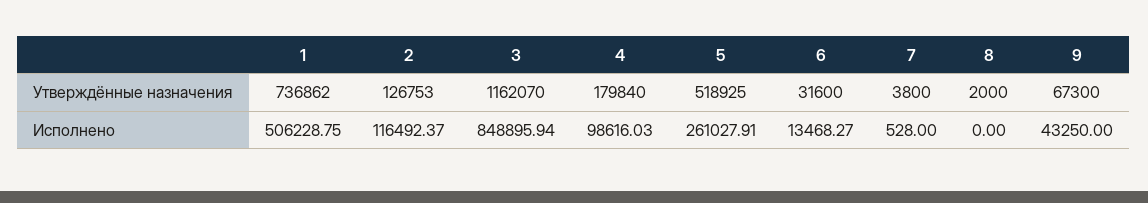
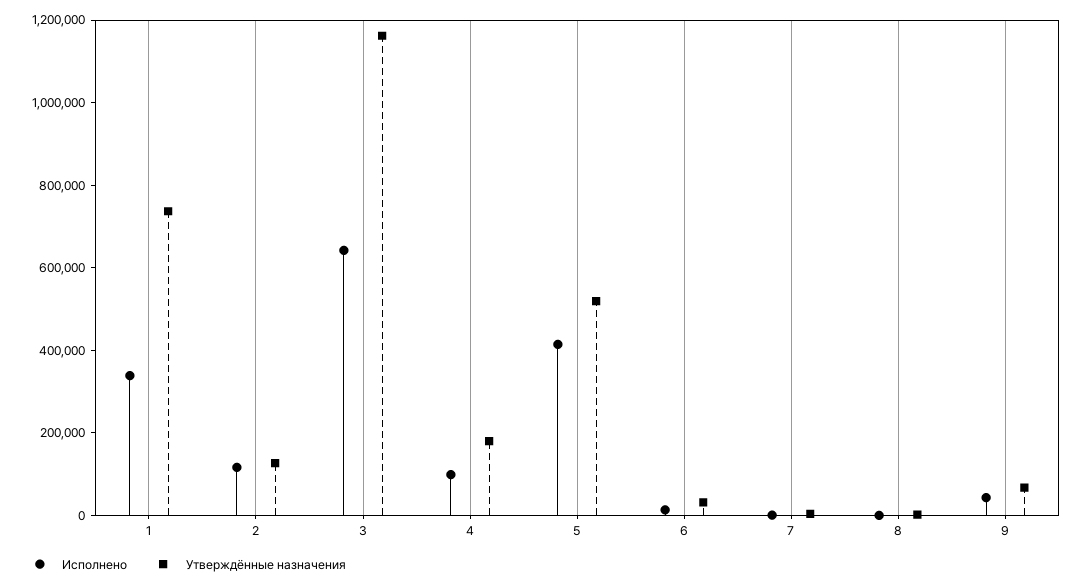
Исполнено, 1: 506228.75 -> 350000
Исполнено, 3: 848895.94 -> 650000
Исполнено, 5: 261027.91 -> 400000

